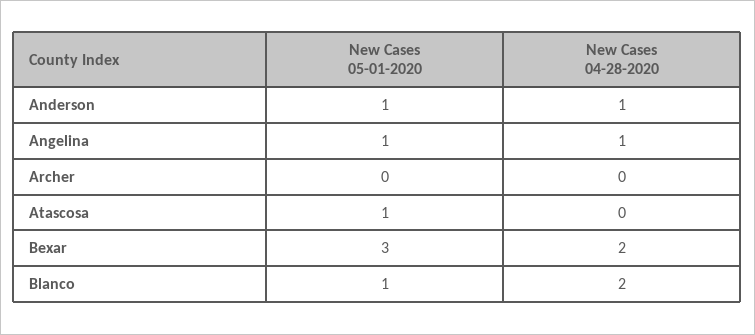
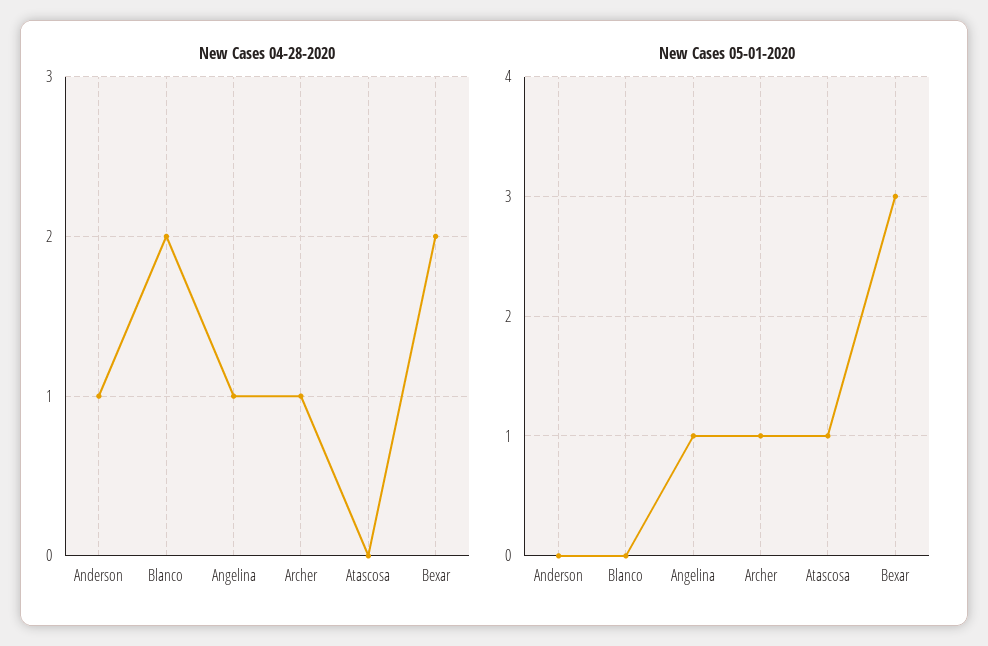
New Cases 05-01-2020, Anderson: 1 -> 0
New Cases 05-01-2020, Archer: 0 -> 1
New Cases 04-28-2020, Archer: 0 -> 1
New Cases 05-01-2020, Blanco: 1 -> 0

